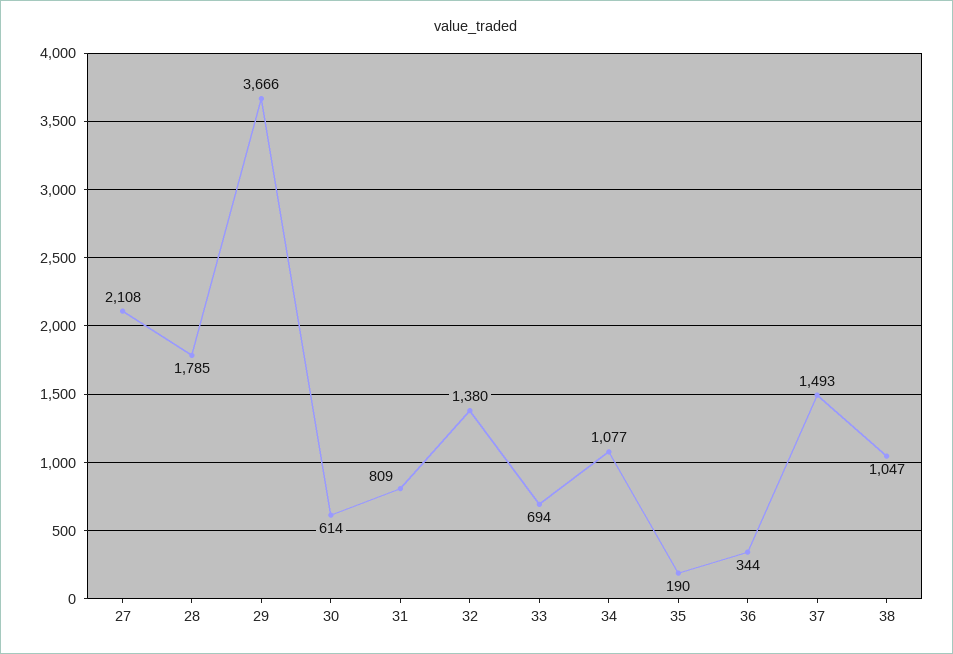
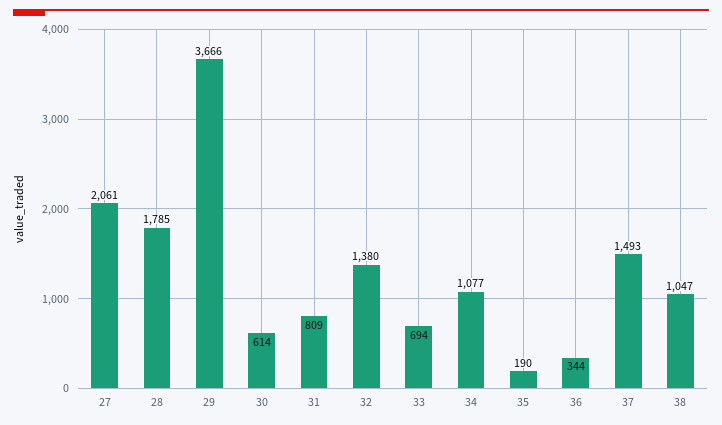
27: 2108 -> 2061

